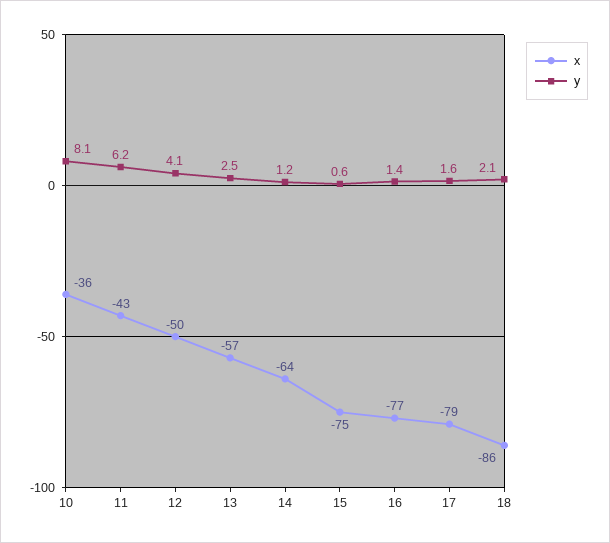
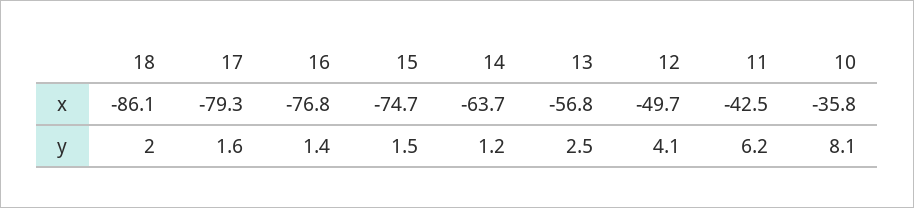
y, 15: 0.6 -> 1.5
y, 18: 2.1 -> 2

